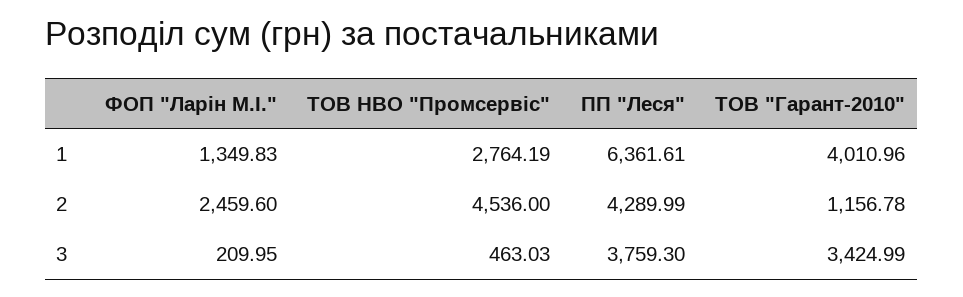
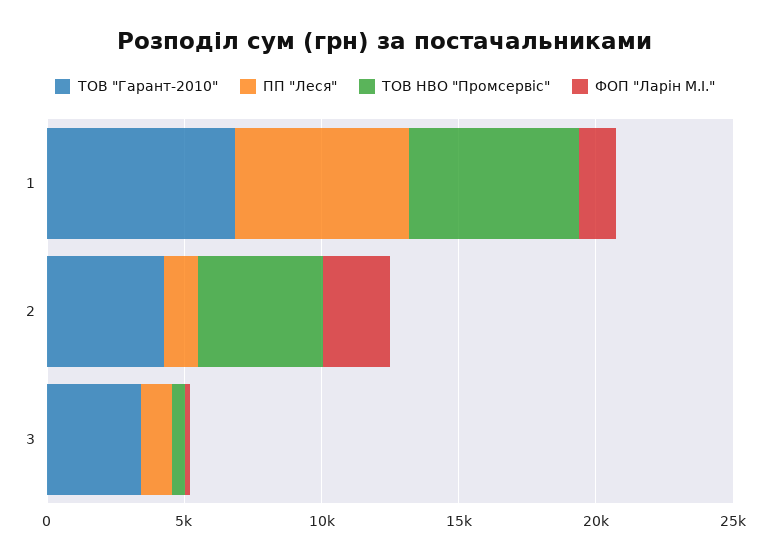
ТОВ НВО "Промсервіс", 1: 2764.19 -> 6000
ТОВ "Гарант-2010", 1: 4010.96 -> 7000
ПП "Леся", 2: 4289.99 -> 1000
ТОВ "Гарант-2010", 2: 1156.78 -> 4000
ПП "Леся", 3: 3759.3 -> 1000

